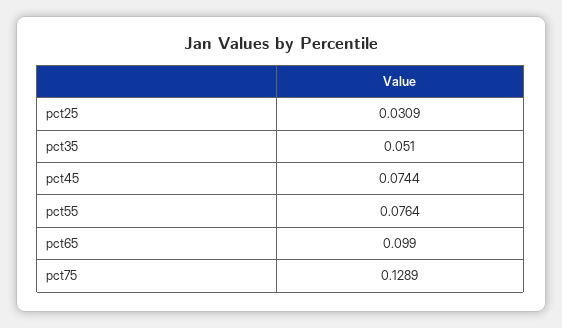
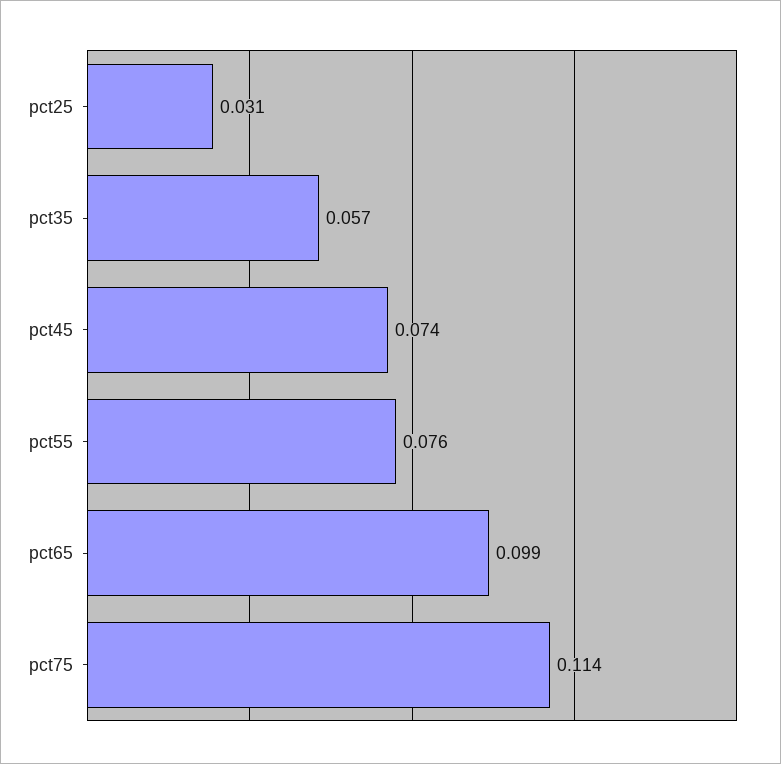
pct35: 0.051 -> 0.057
pct75: 0.1289 -> 0.114

